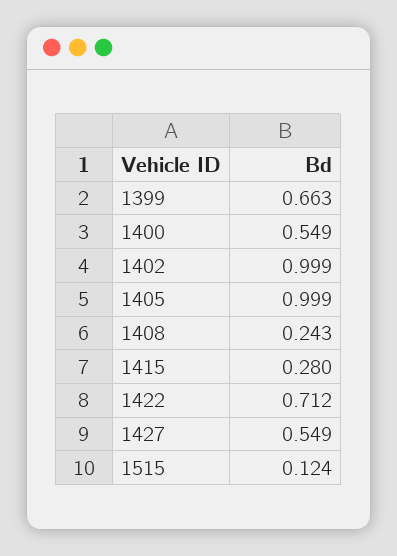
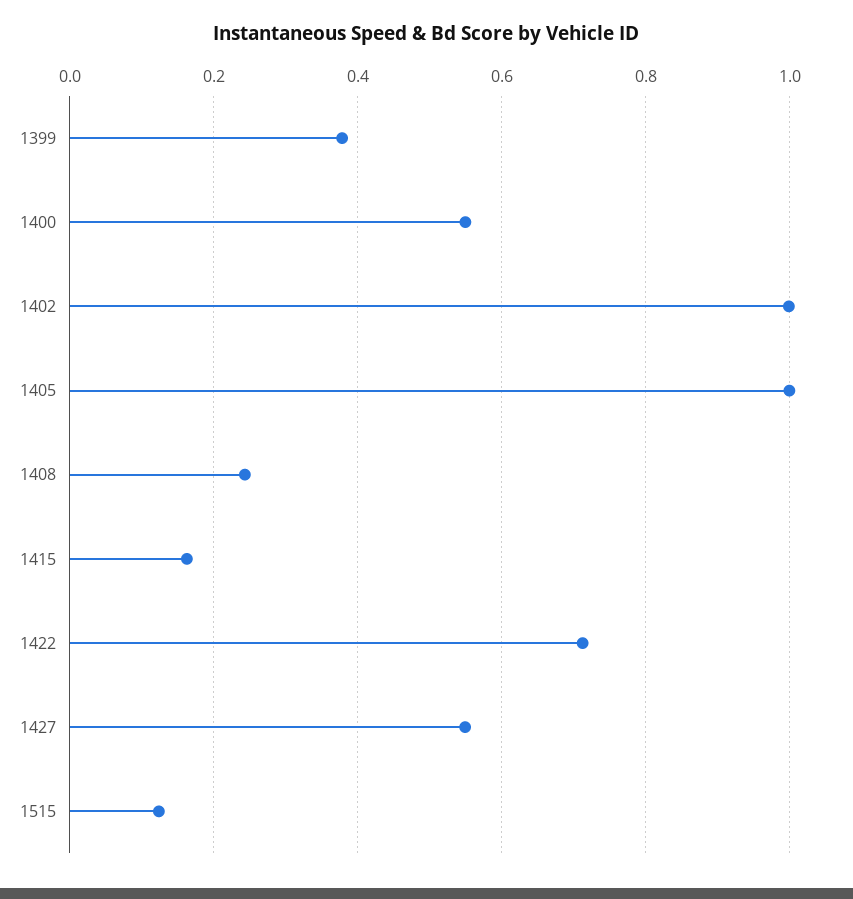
1399: 0.663 -> 0.38
1415: 0.28 -> 0.16

